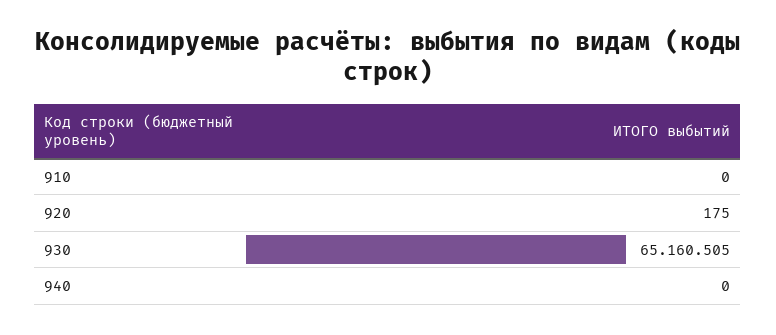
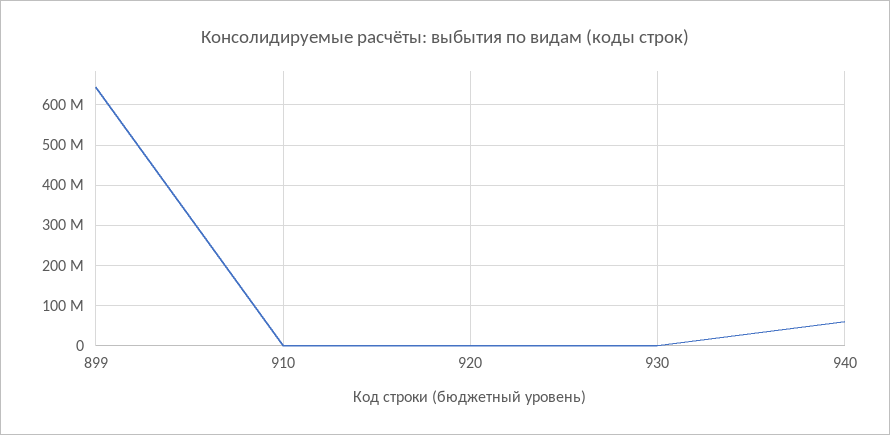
930: 65160505 -> 0
940: 0 -> 60000000
899: none -> 640000000

